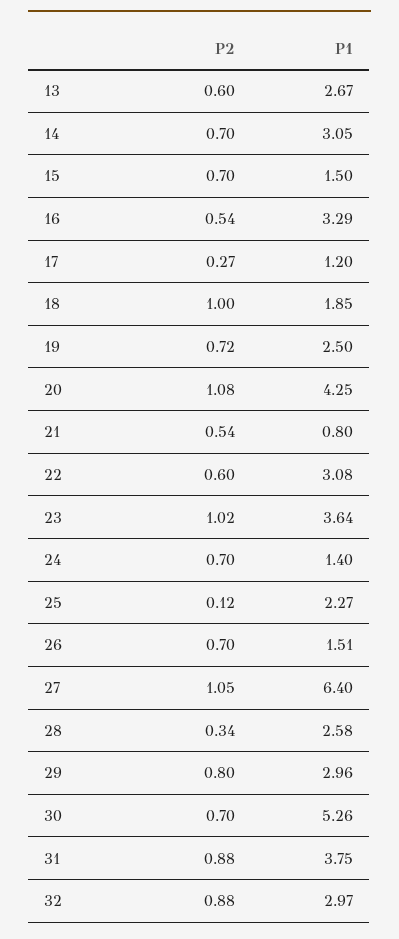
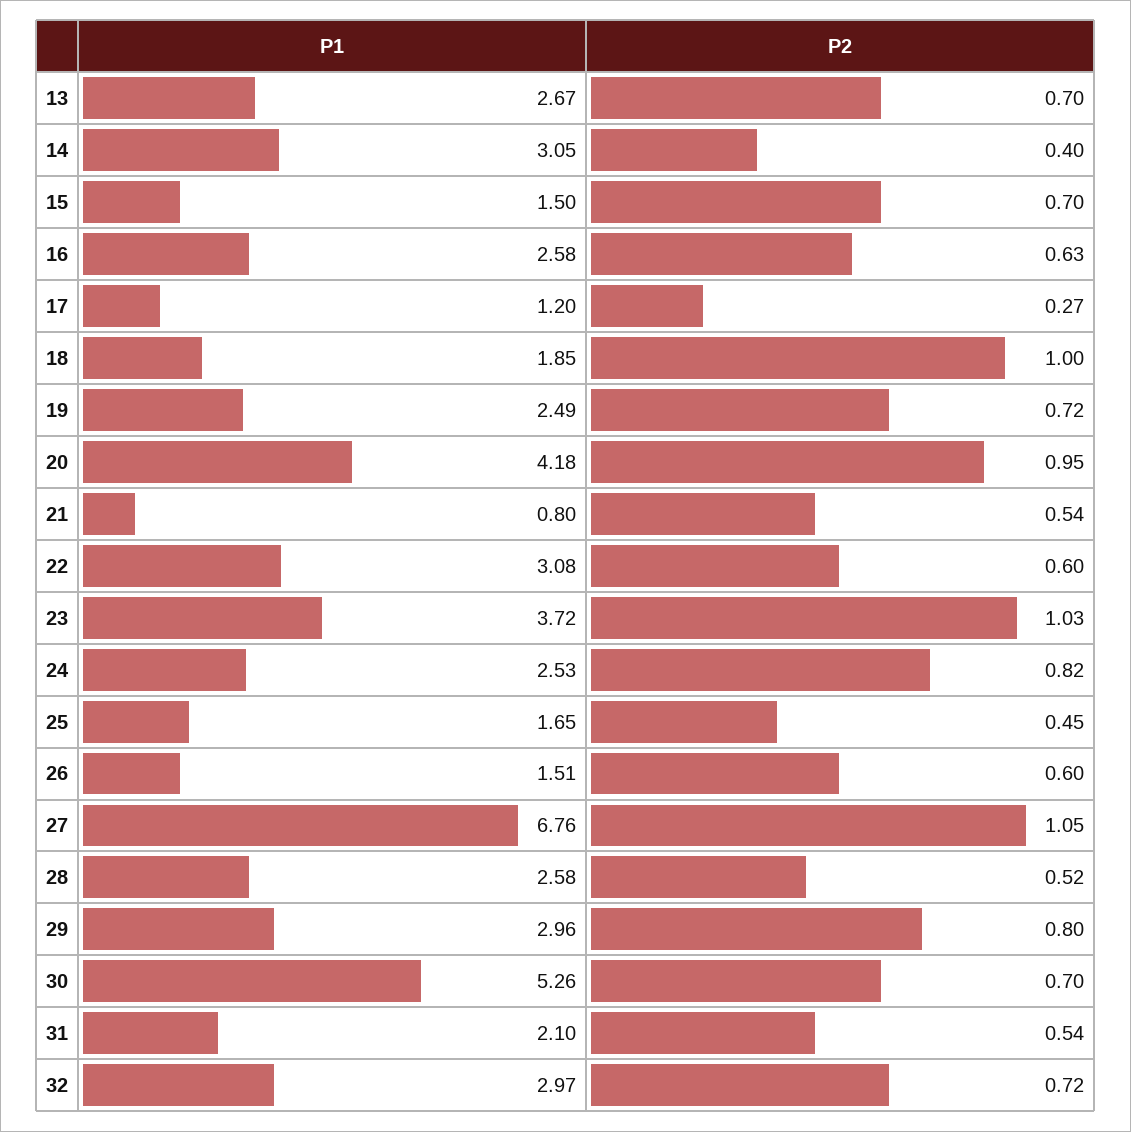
P2, 13: 0.6 -> 0.7
P2, 14: 0.7 -> 0.4
P2, 16: 0.54 -> 0.63
P1, 16: 3.29 -> 2.58
P1, 19: 2.5 -> 2.49
P2, 20: 1.08 -> 0.95
P1, 20: 4.25 -> 4.18
P2, 23: 1.02 -> 1.03
P1, 23: 3.64 -> 3.72
P2, 24: 0.7 -> 0.82
P1, 24: 1.4 -> 2.53
P2, 25: 0.12 -> 0.45
P1, 25: 2.27 -> 1.65
P2, 26: 0.7 -> 0.6
P1, 27: 6.4 -> 6.76
P2, 28: 0.34 -> 0.52
P2, 31: 0.88 -> 0.54
P1, 31: 3.75 -> 2.1
P2, 32: 0.88 -> 0.72

